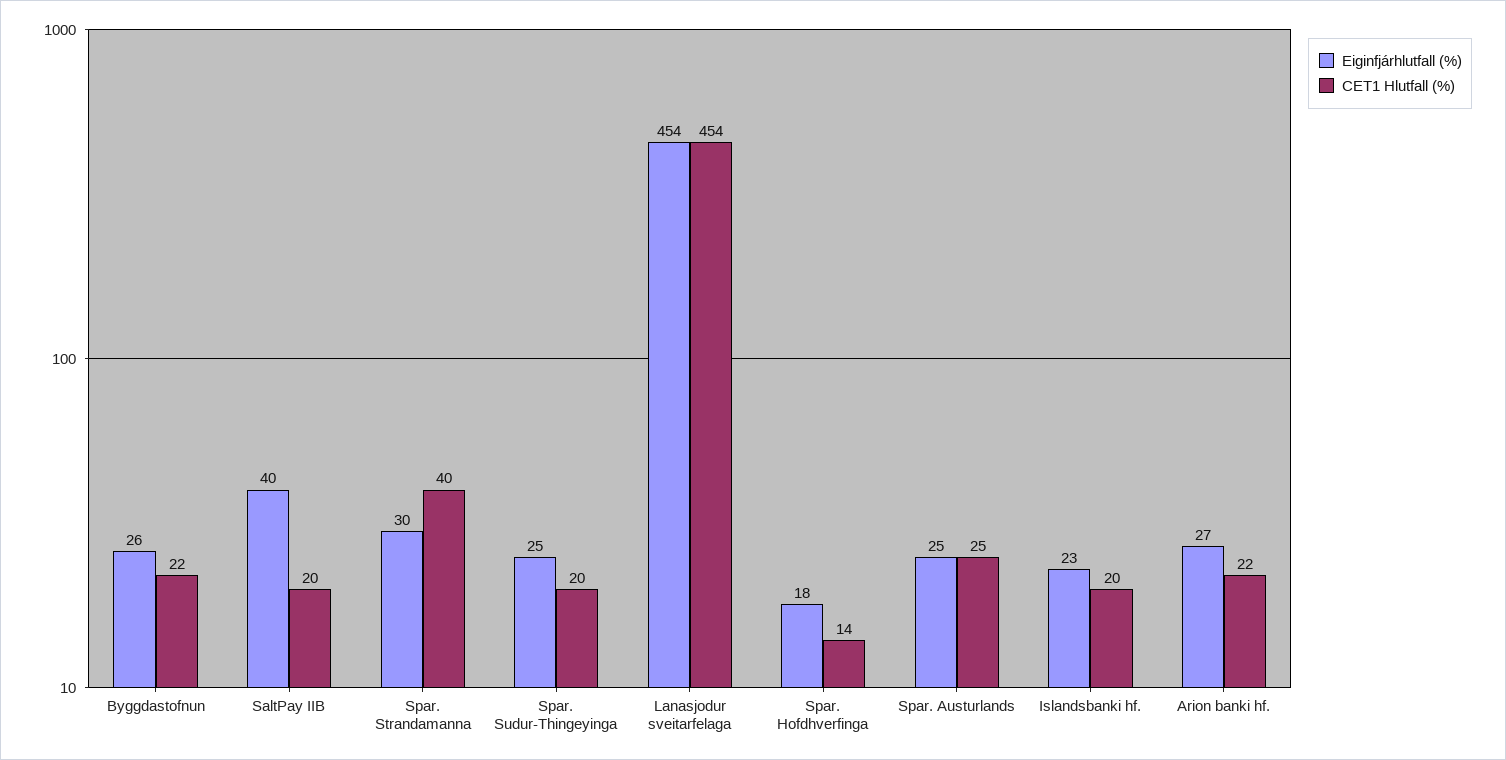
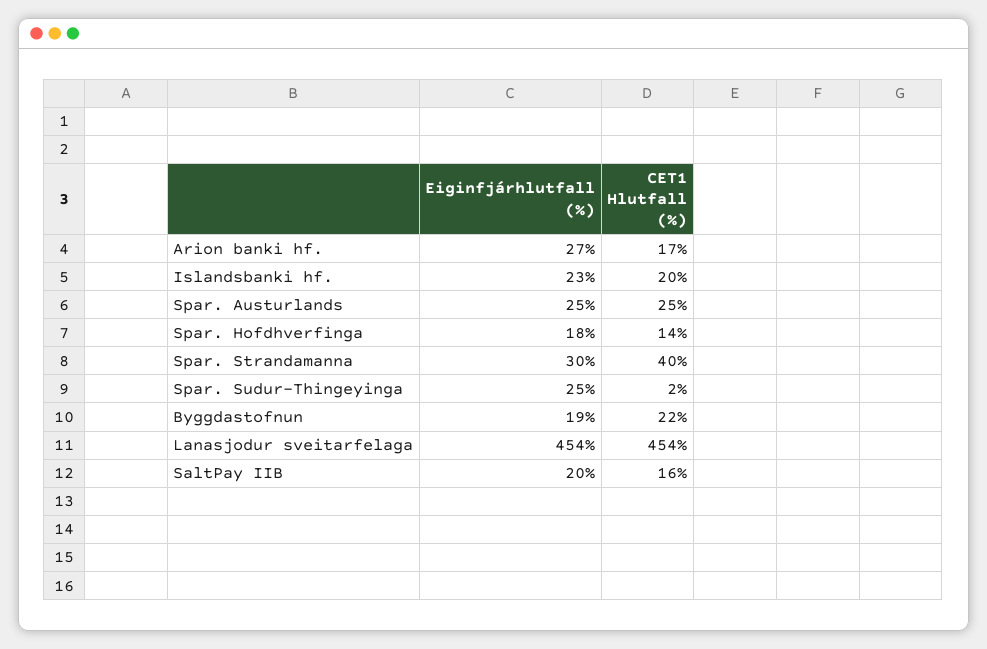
Eiginfjárhlutfall (%), Byggdastofnun: 26 -> 19
Eiginfjárhlutfall (%), SaltPay IIB: 40 -> 20
CET1 Hlutfall (%), SaltPay IIB: 20 -> 16
CET1 Hlutfall (%), Spar. Sudur-Thingeyinga: 20 -> 2
CET1 Hlutfall (%), Arion banki hf.: 22 -> 17

